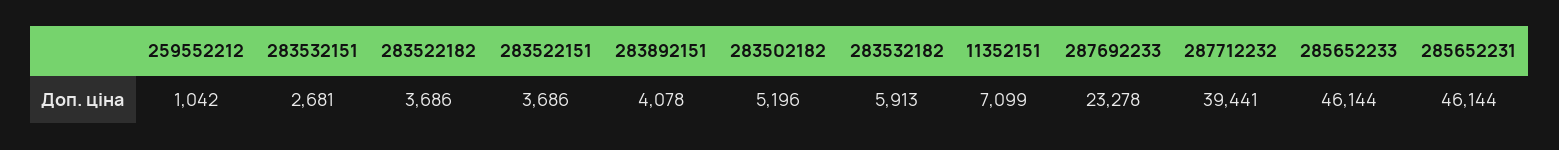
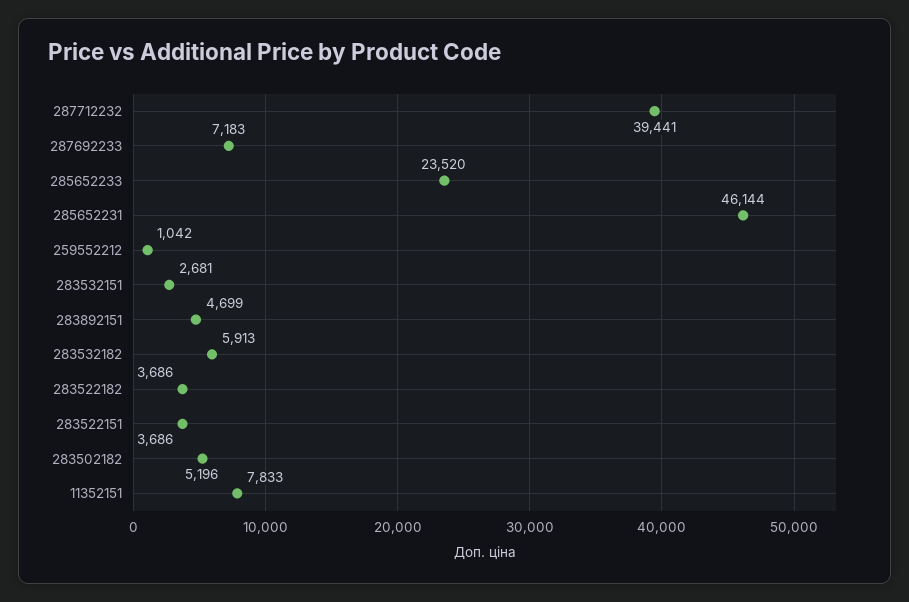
283892151: 4078 -> 4699
11352151: 7099 -> 7833
287692233: 23278 -> 7183
285652233: 46144 -> 23520

